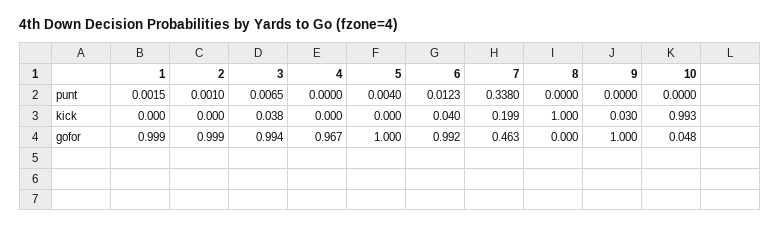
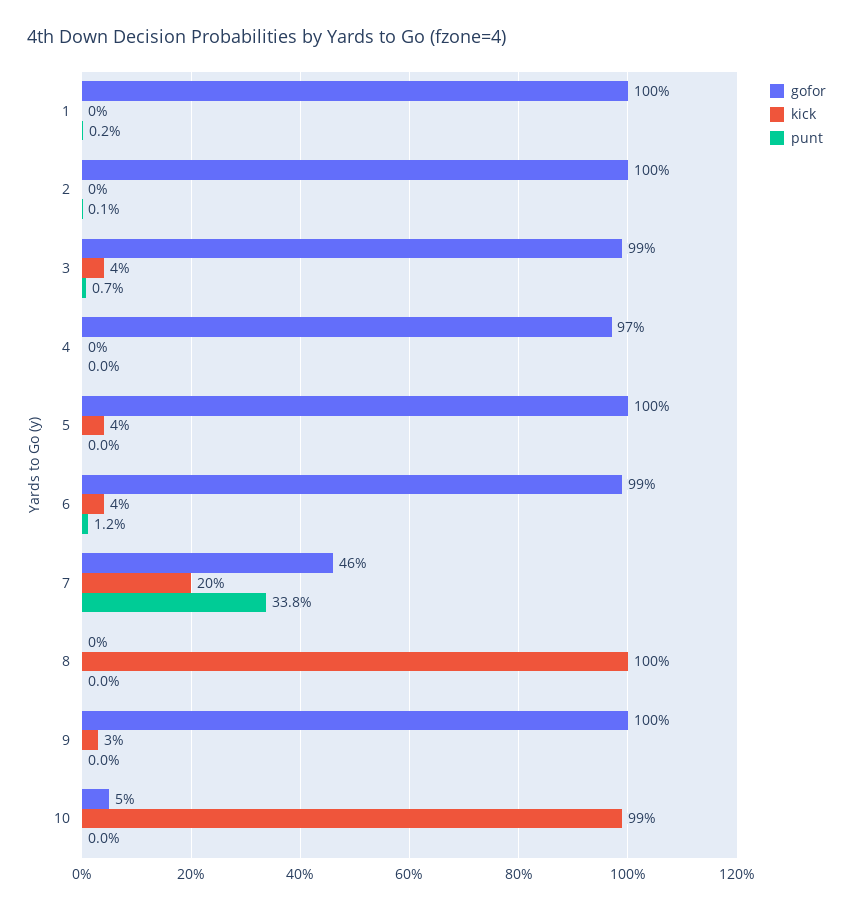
punt, 5: 0.004 -> 0
kick, 5: 0 -> 0.04

